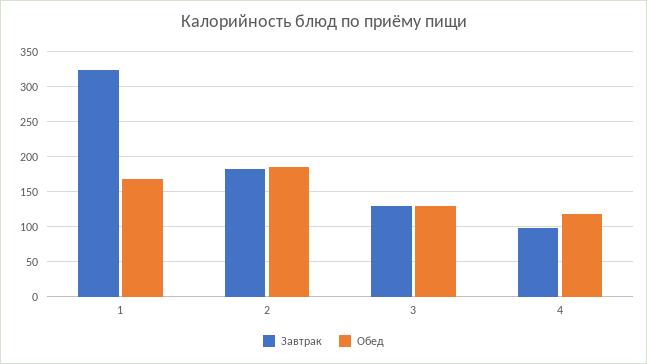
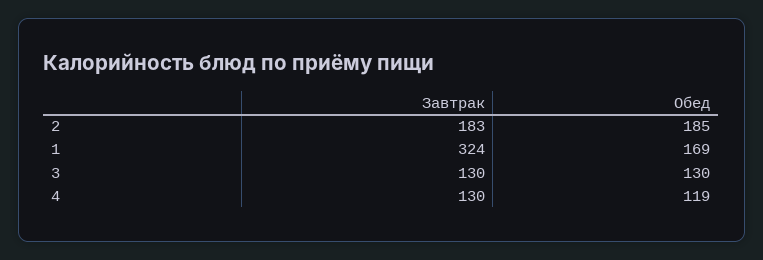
Завтрак, 4: 100 -> 130

